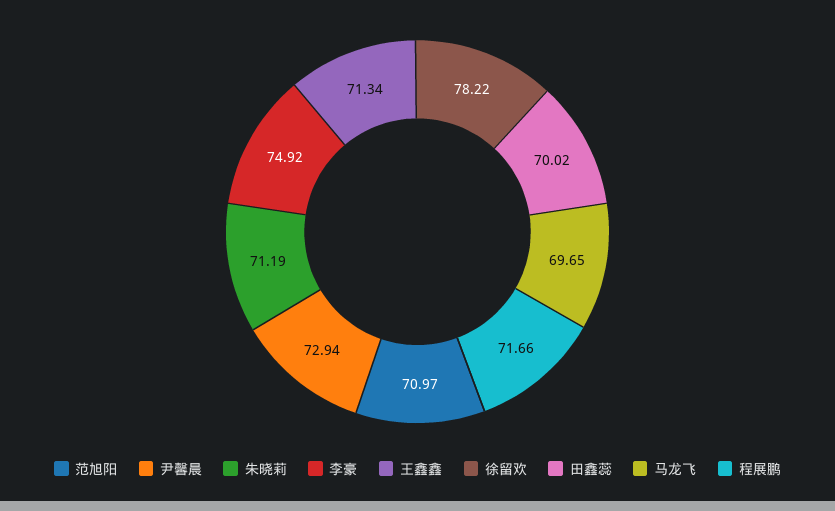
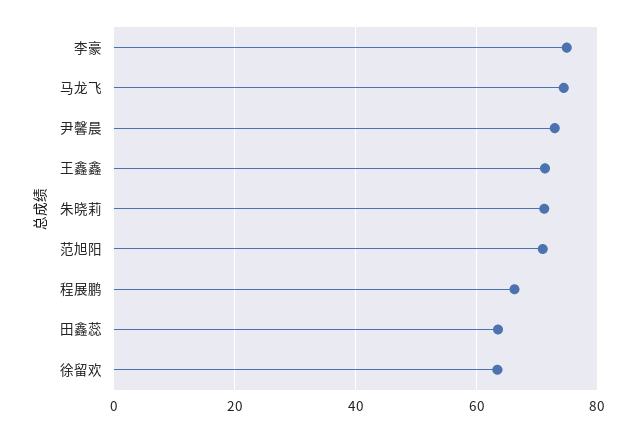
徐留欢: 78.22 -> 64
田鑫蕊: 70.02 -> 64
马龙飞: 69.65 -> 74
程展鹏: 71.66 -> 66

